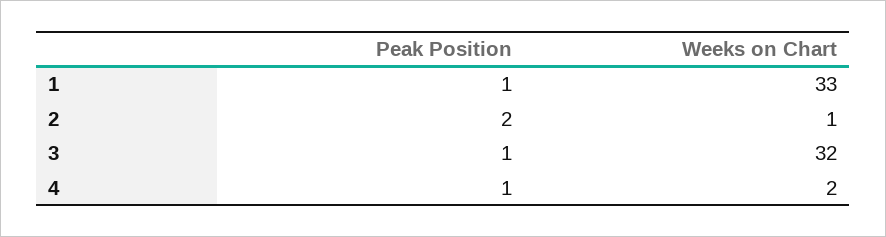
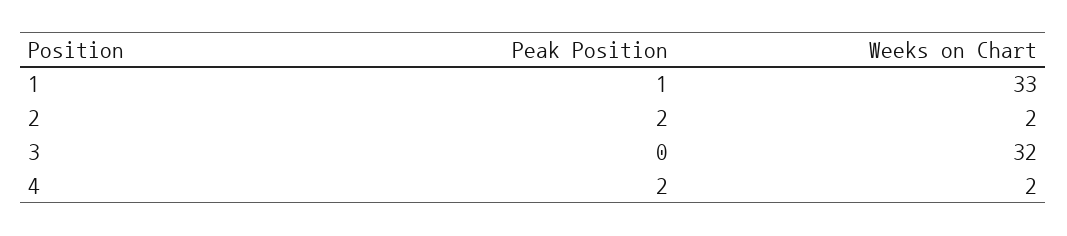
Weeks on Chart, 2: 1 -> 2
Peak Position, 3: 1 -> 0
Peak Position, 4: 1 -> 2

